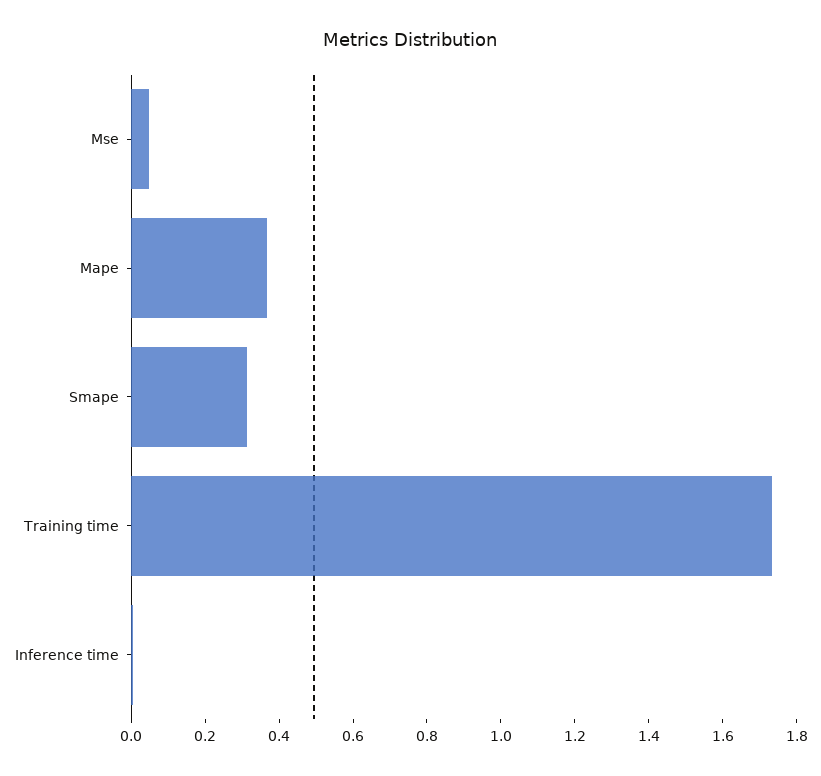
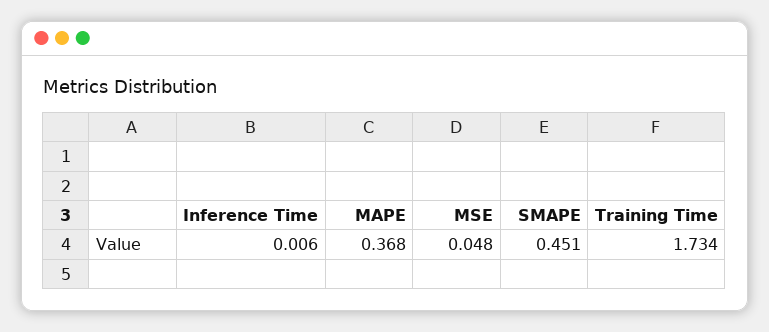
Smape: 0.3 -> 0.451

